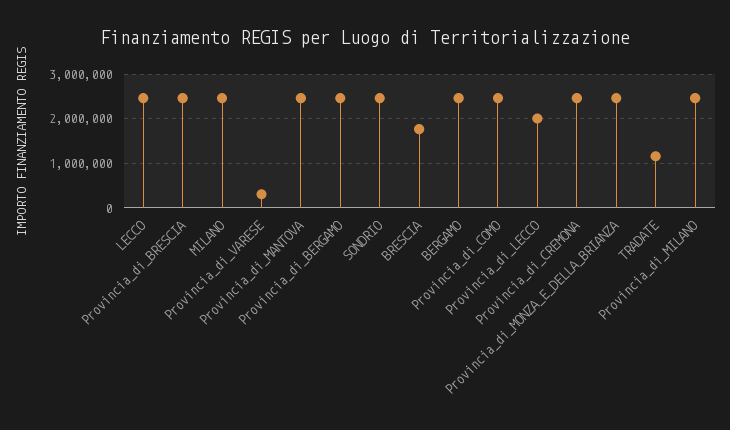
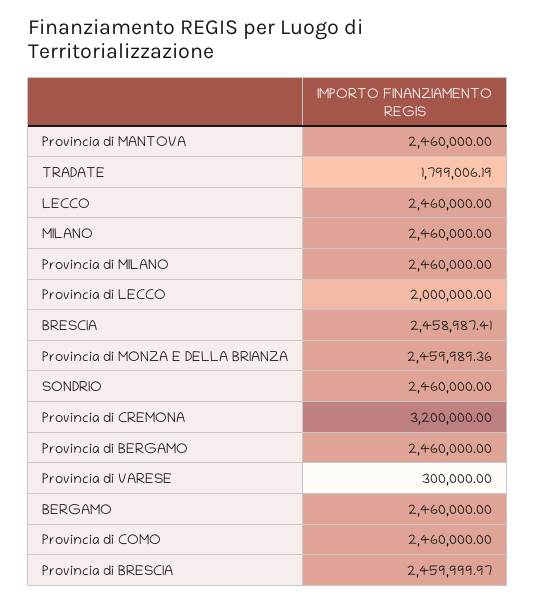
BRESCIA: 1800000 -> 2458987.41
Provincia_di_CREMONA: 2400000 -> 3200000
TRADATE: 1200000 -> 1799006.19

